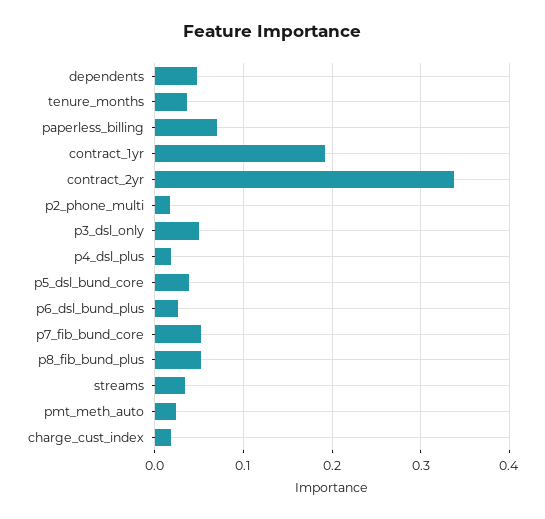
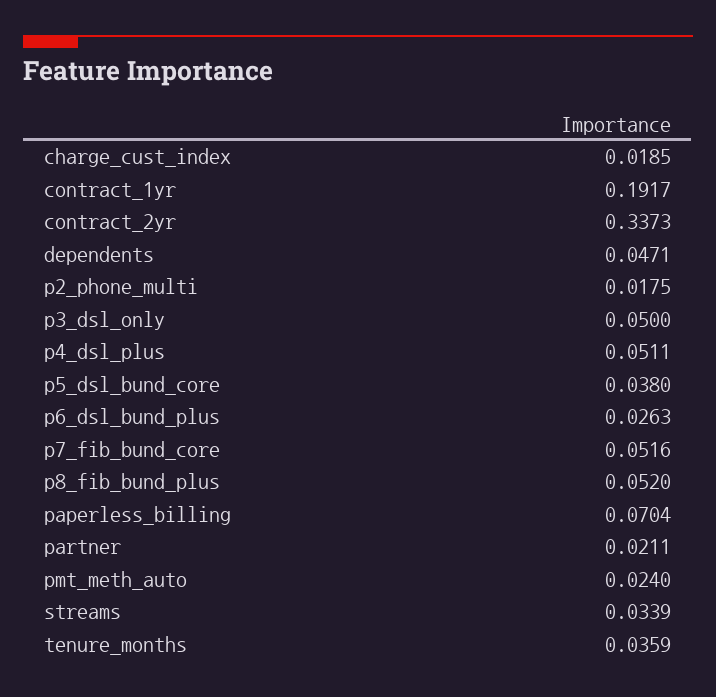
p4_dsl_plus: 0.02 -> 0.0511
partner: none -> 0.0211

